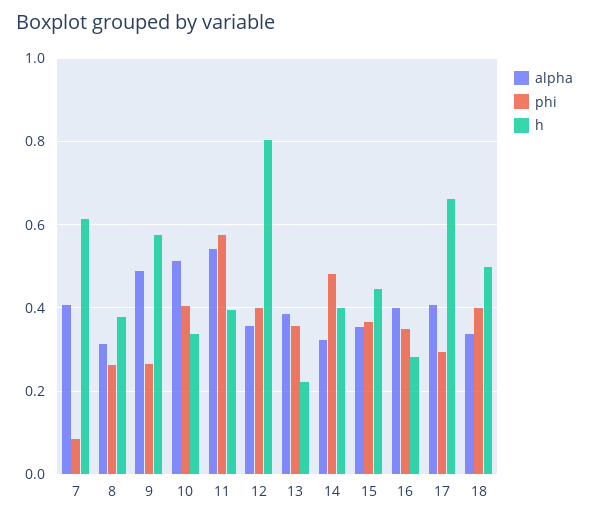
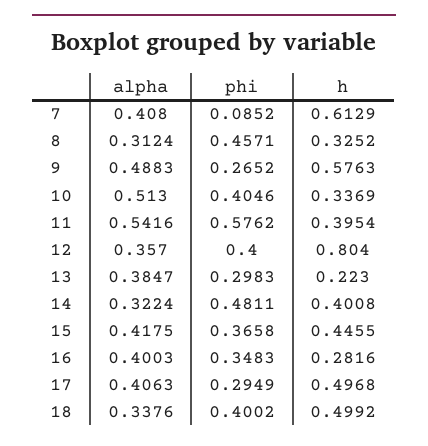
phi, 8: 0.26 -> 0.4571
h, 8: 0.38 -> 0.3252
phi, 13: 0.36 -> 0.2983
alpha, 15: 0.36 -> 0.4175
h, 17: 0.66 -> 0.4968

